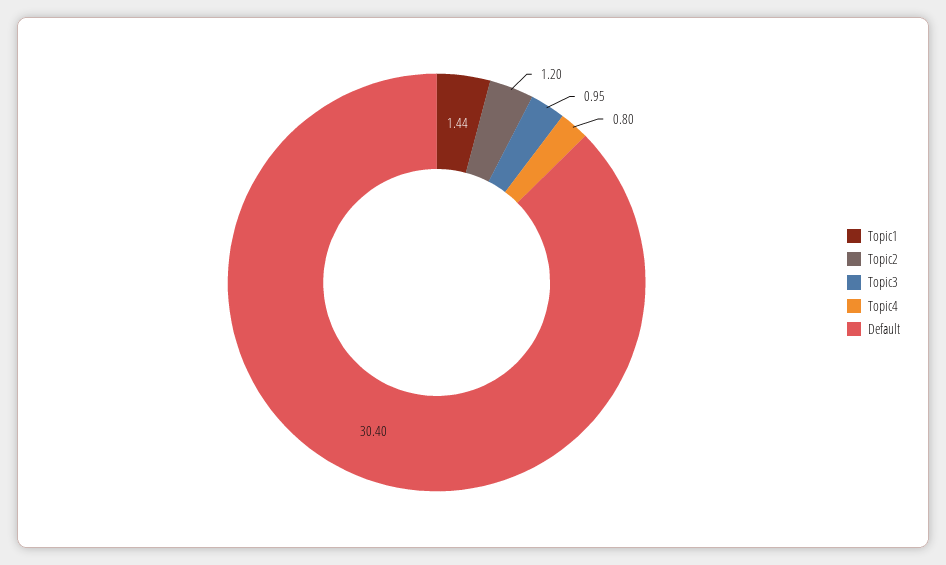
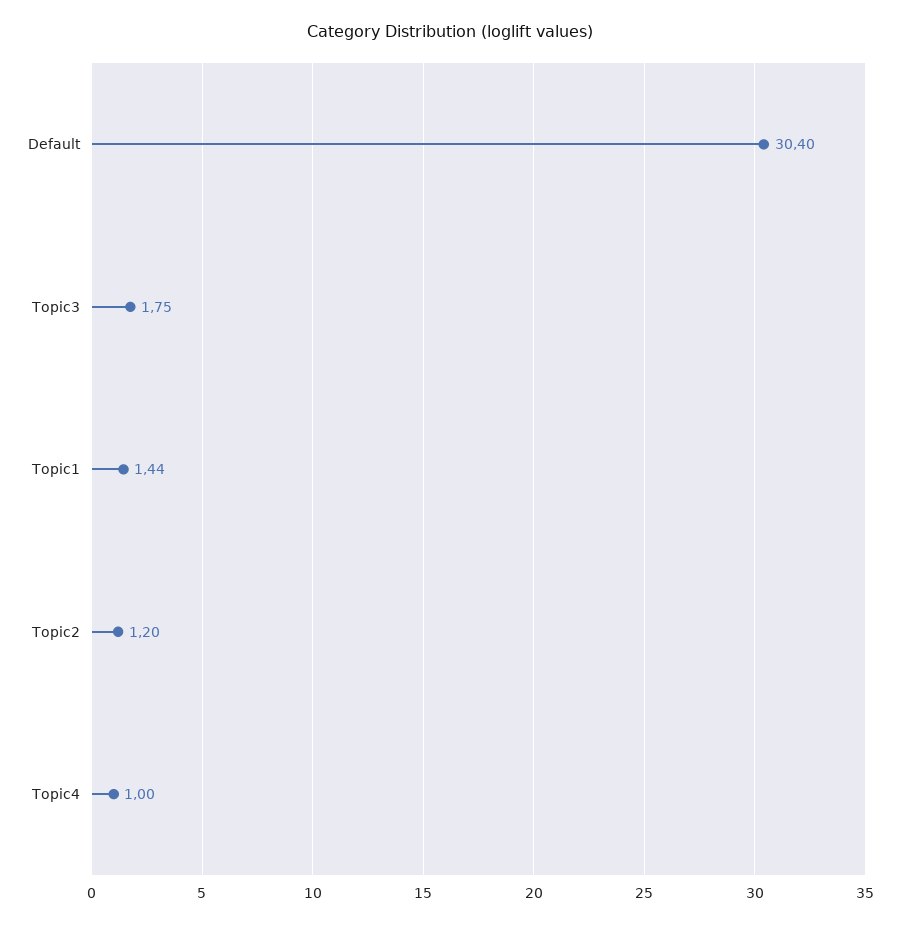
Topic3: 0.95 -> 1.75
Topic4: 0.8 -> 1

